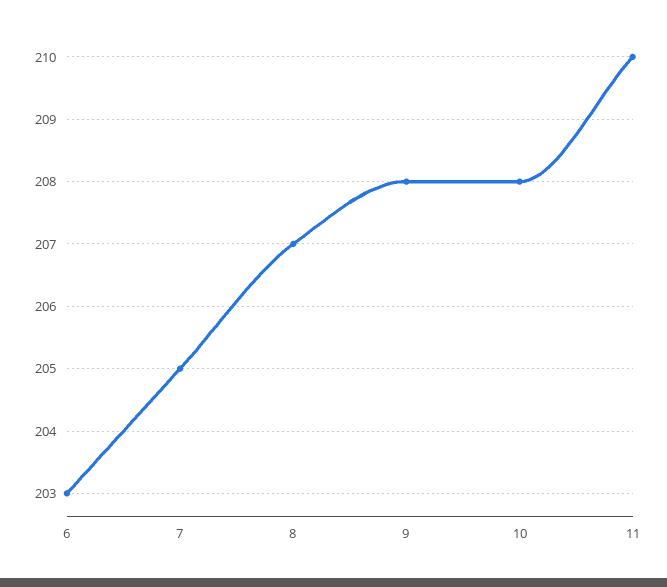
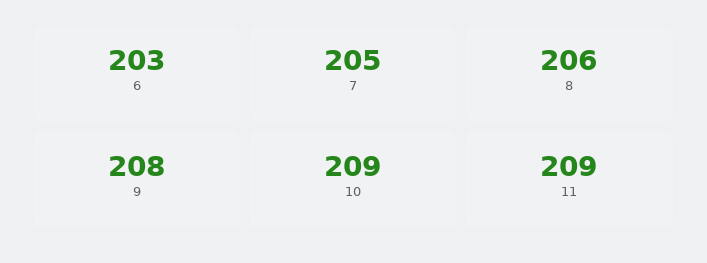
8: 207 -> 206
10: 208 -> 209
11: 210 -> 209

